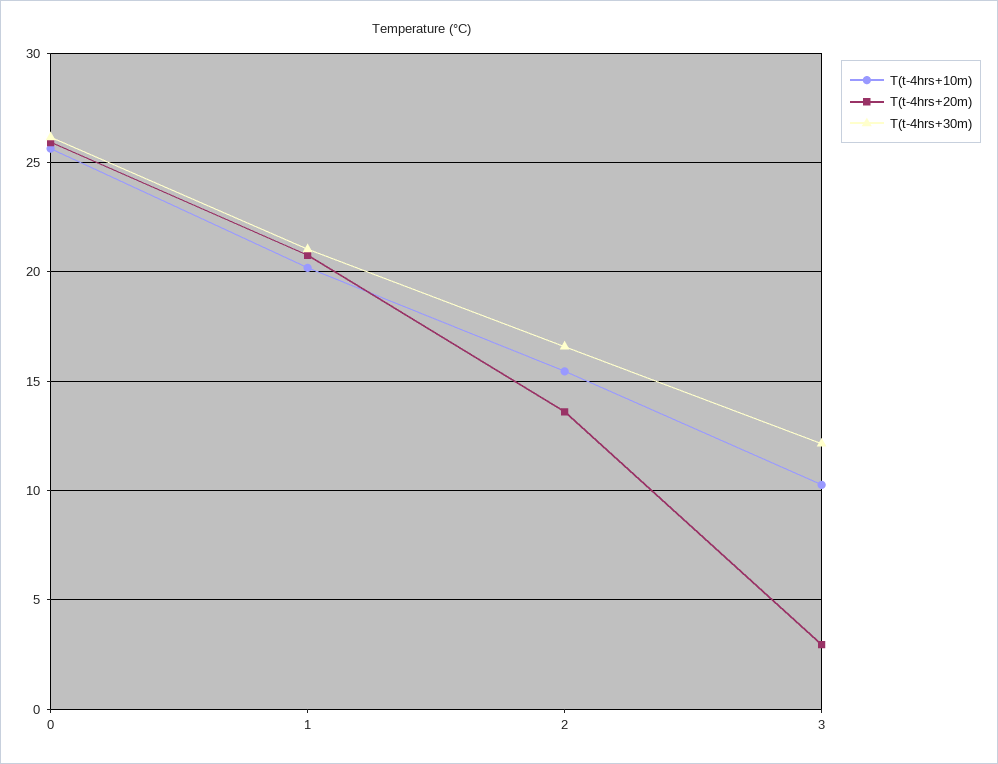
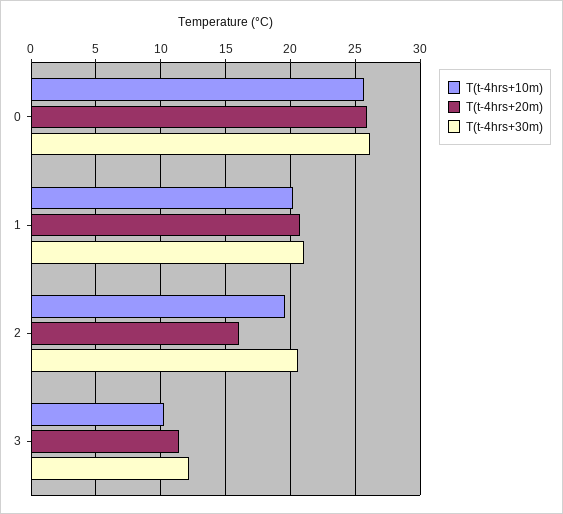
T(t-4hrs+10m), 2: 15.5 -> 19.5
T(t-4hrs+20m), 2: 13.5 -> 16
T(t-4hrs+30m), 2: 16.5 -> 20.5
T(t-4hrs+20m), 3: 3 -> 11.5

